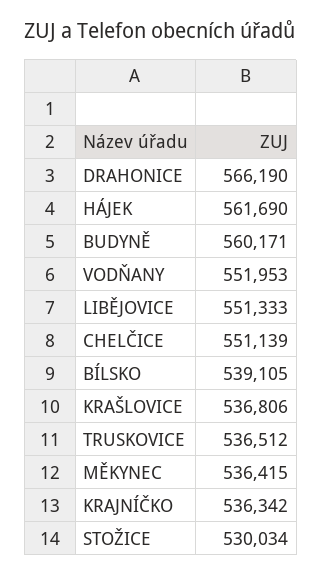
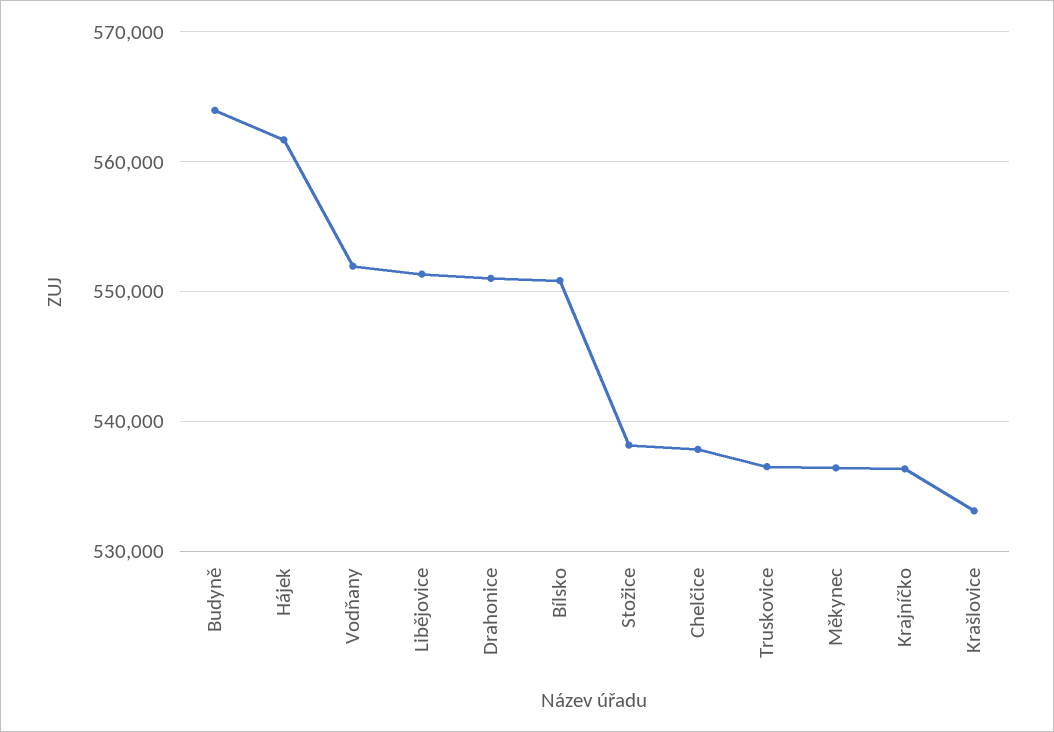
DRAHONICE: 566190 -> 551000
BUDYNĚ: 560171 -> 564000
CHELČICE: 551139 -> 538000
BÍLSKO: 539105 -> 551000
KRAŠLOVICE: 536806 -> 533000
STOŽICE: 530034 -> 538000

